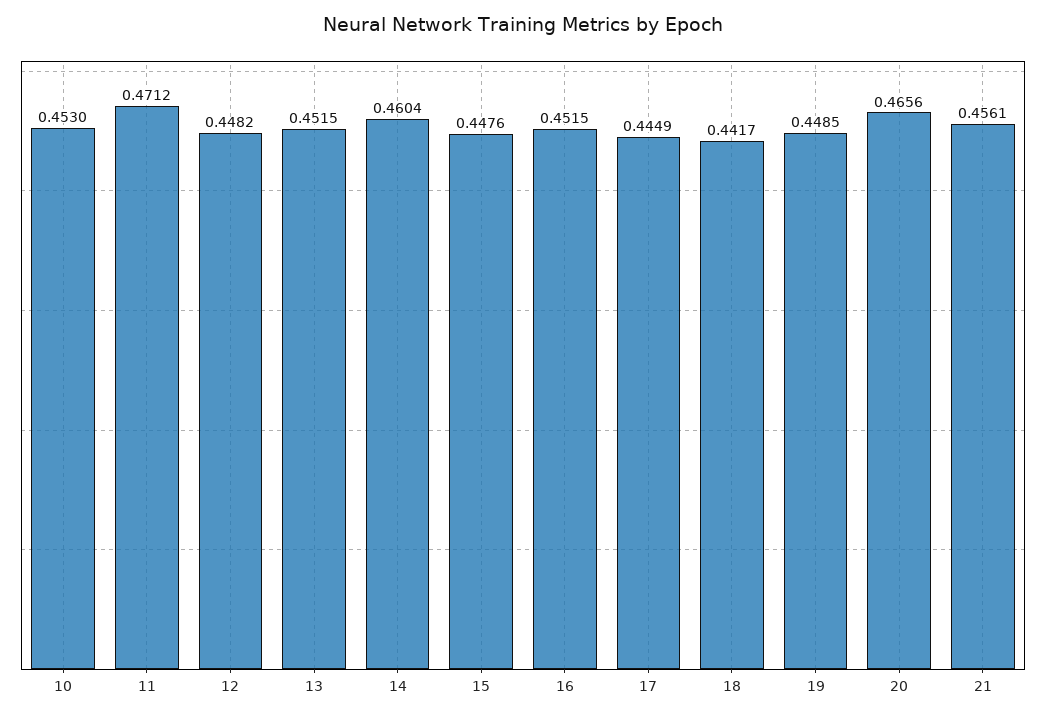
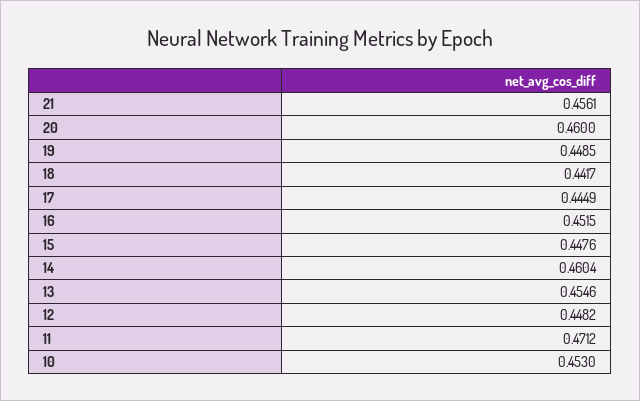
13: 0.4515 -> 0.4546
20: 0.4656 -> 0.46

